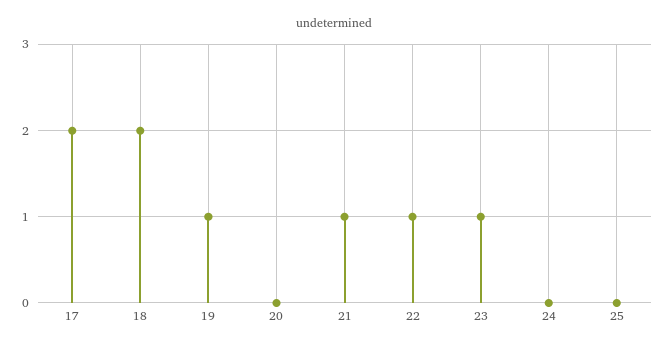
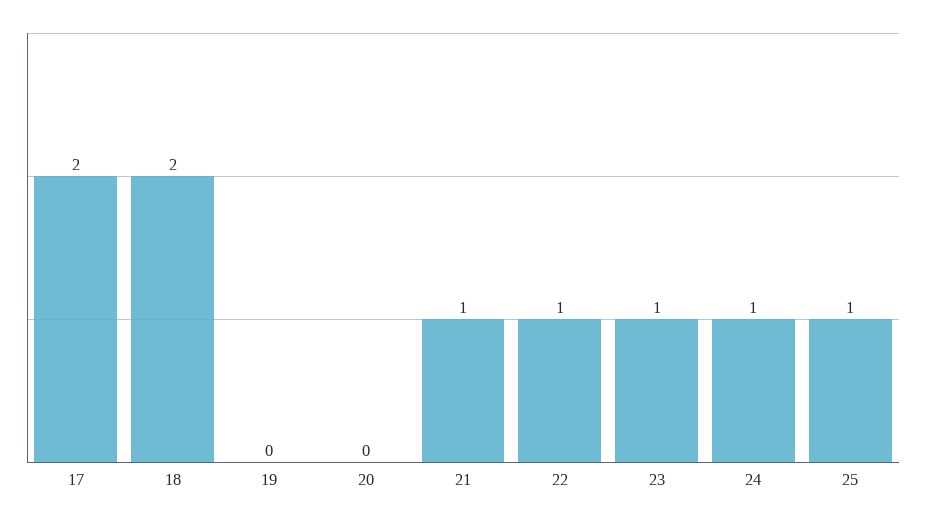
19: 1 -> 0
24: 0 -> 1
25: 0 -> 1

